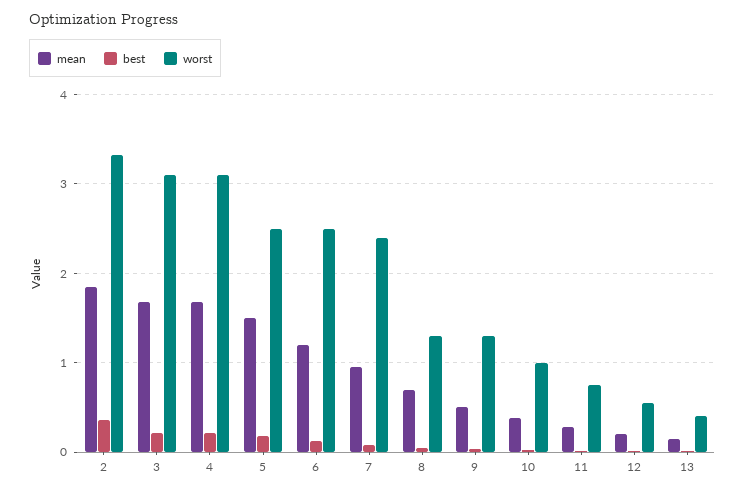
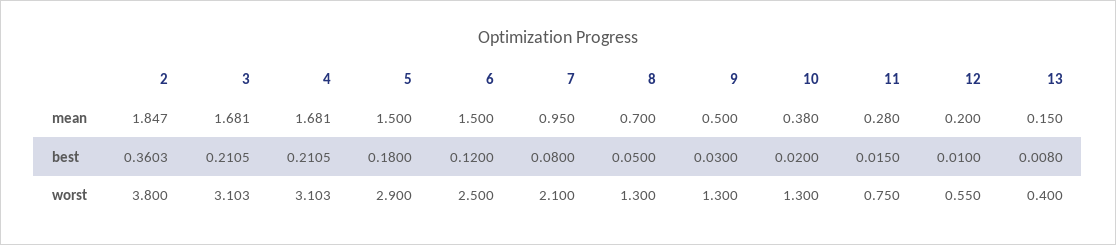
worst, 2: 3.3 -> 3.8
worst, 5: 2.5 -> 2.9
mean, 6: 1.2 -> 1.5
worst, 7: 2.4 -> 2.1
worst, 10: 1 -> 1.3

